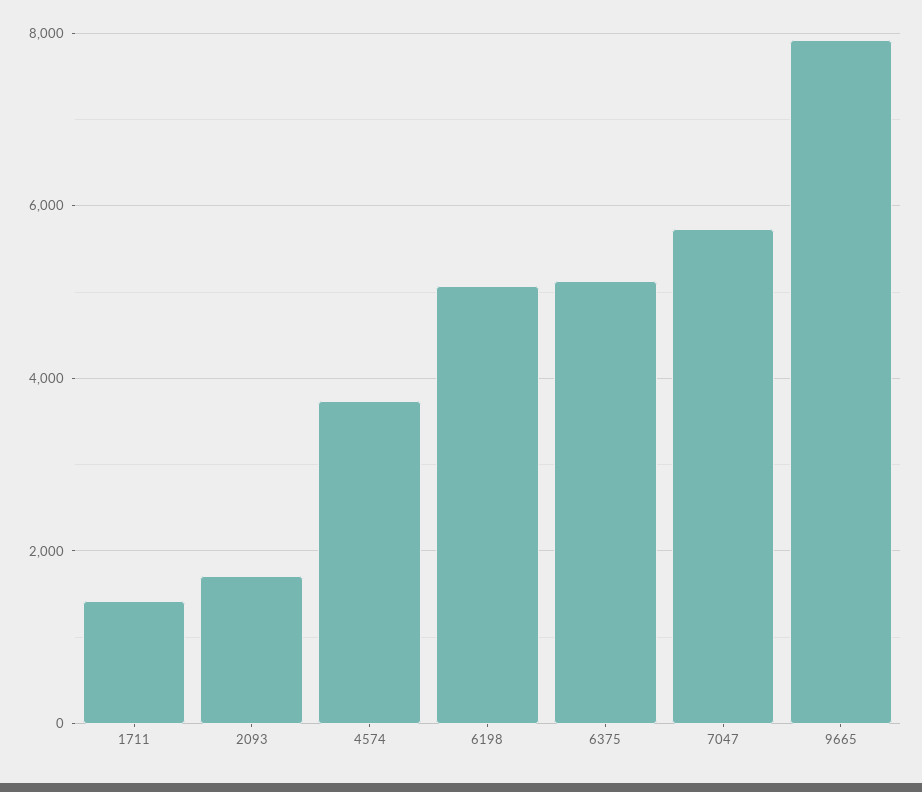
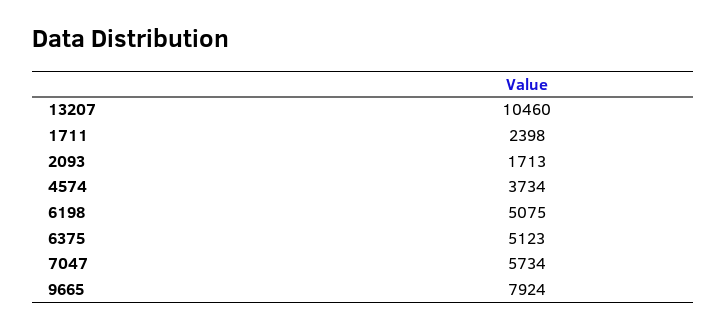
1711: 1400 -> 2398
13207: none -> 10460

